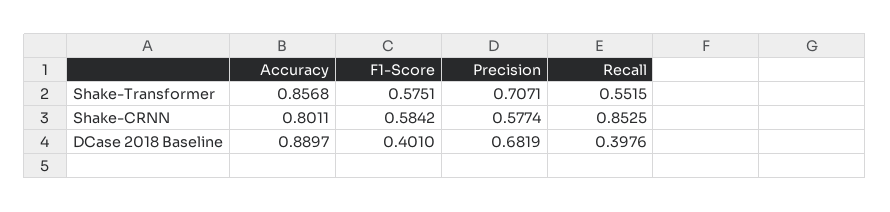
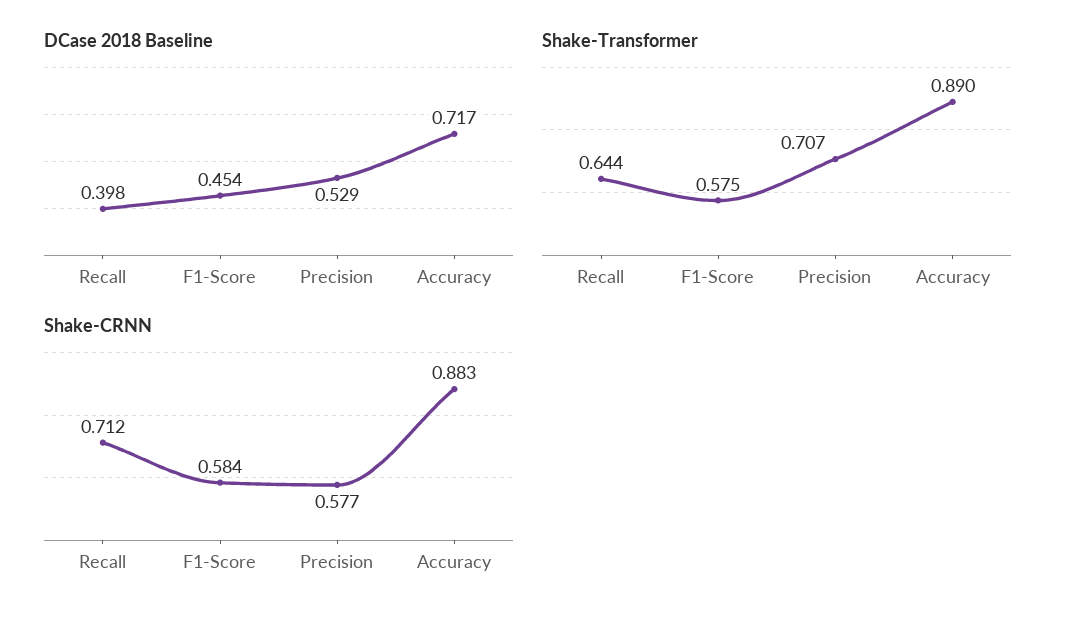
Shake-Transformer, Accuracy: 0.8568 -> 0.89
Shake-Transformer, Recall: 0.5515 -> 0.644
Shake-CRNN, Accuracy: 0.8011 -> 0.883
Shake-CRNN, Recall: 0.8525 -> 0.712
DCase 2018 Baseline, Accuracy: 0.8897 -> 0.717
DCase 2018 Baseline, F1-Score: 0.401 -> 0.454
DCase 2018 Baseline, Precision: 0.6819 -> 0.529

